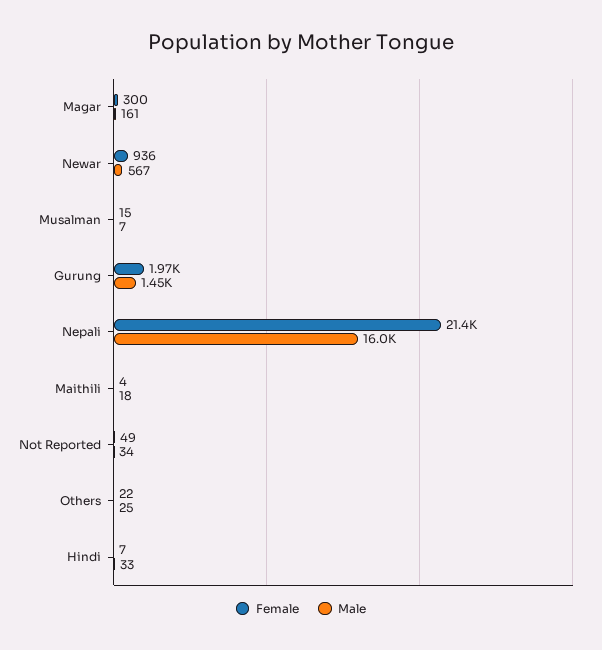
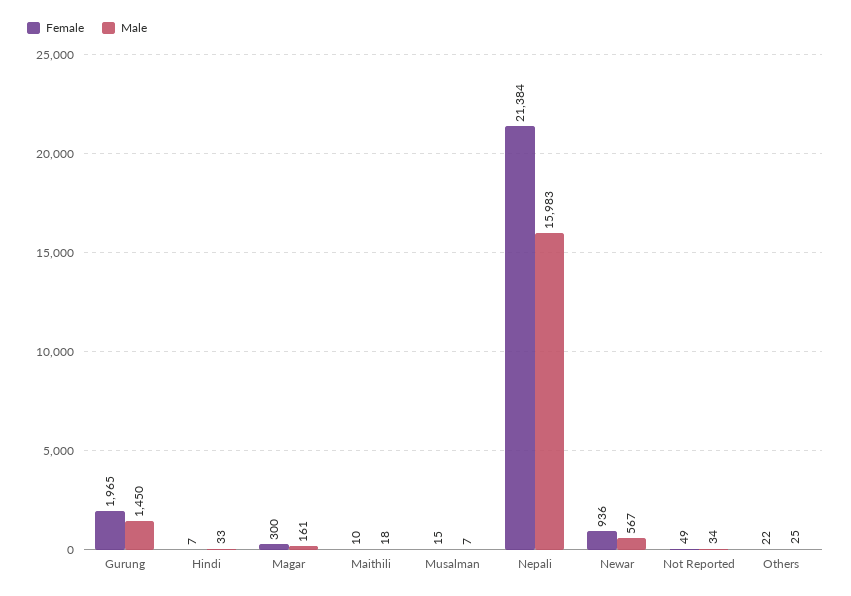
Female, Maithili: 4 -> 10

